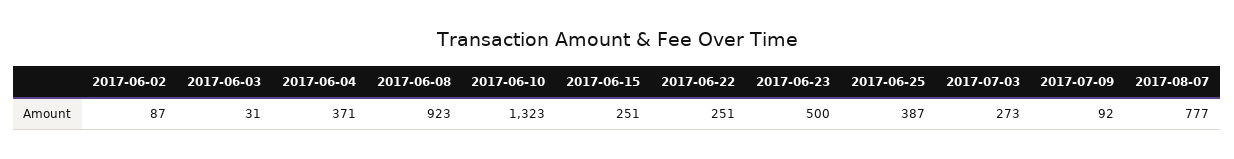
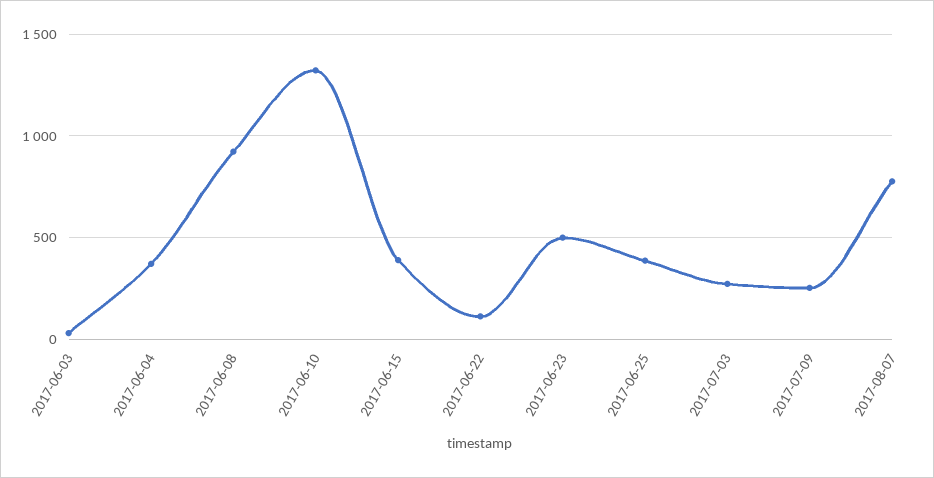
2017-06-02: 87 -> none
2017-06-15: 251 -> 400
2017-06-22: 251 -> 100
2017-07-09: 92 -> 250

